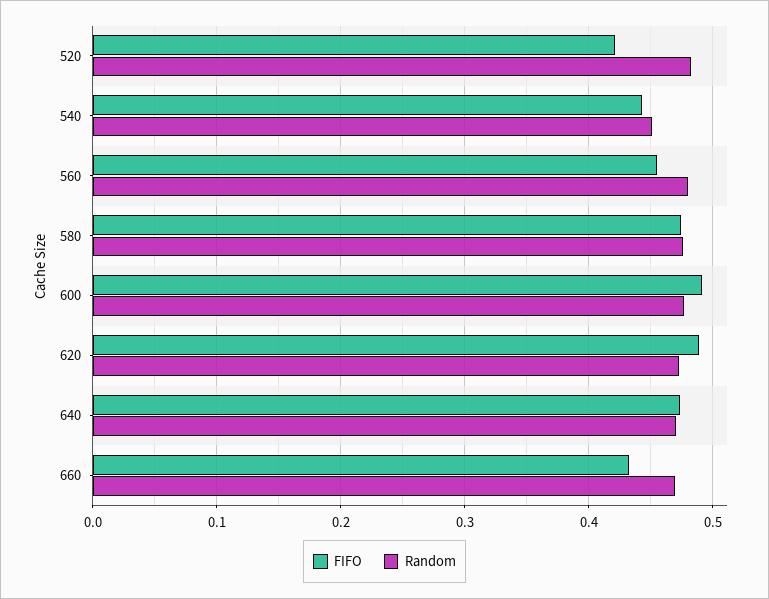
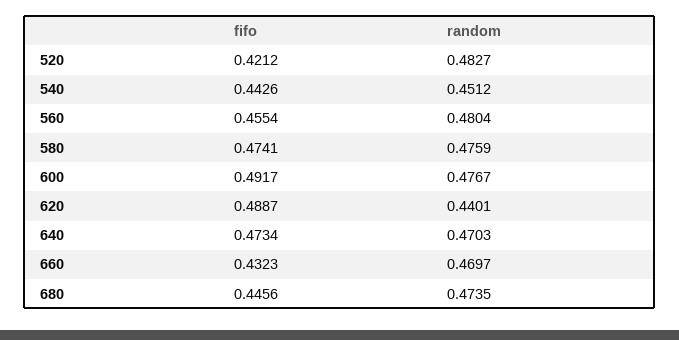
Random, 620: 0.47 -> 0.4401
FIFO, 680: none -> 0.4456
Random, 680: none -> 0.4735

